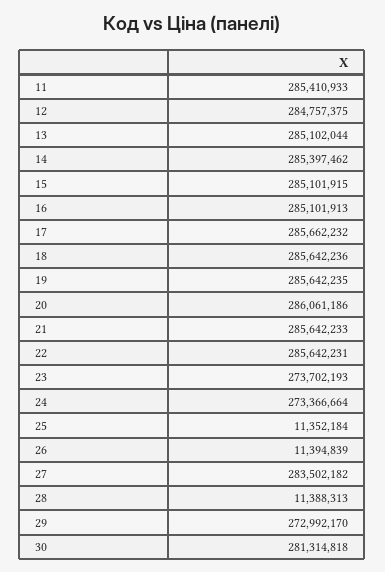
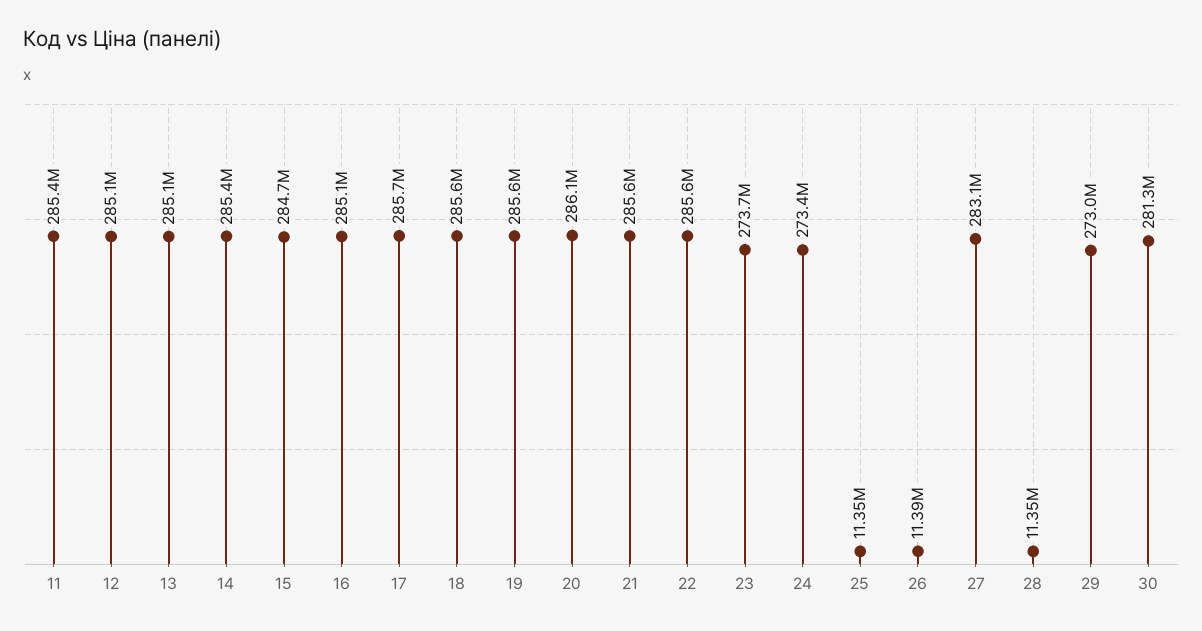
12: 284757375 -> 285100000
15: 285101915 -> 284700000
27: 283502182 -> 283100000
28: 11388313 -> 11350000

